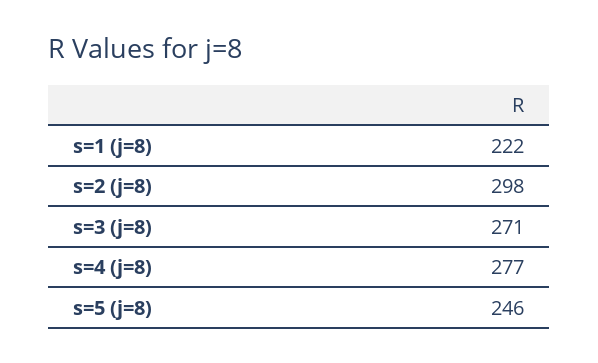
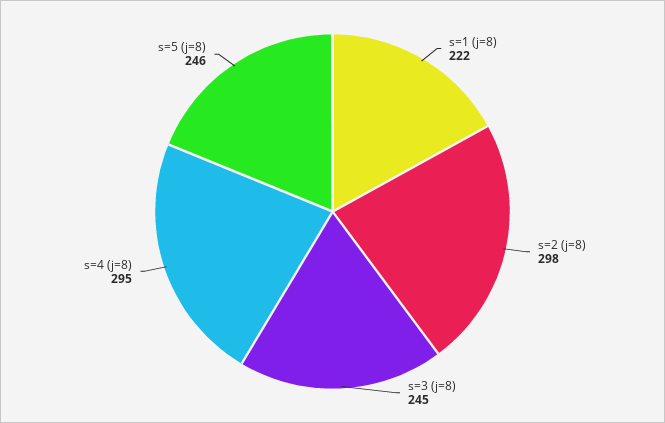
s=3 (j=8): 271 -> 245
s=4 (j=8): 277 -> 295

